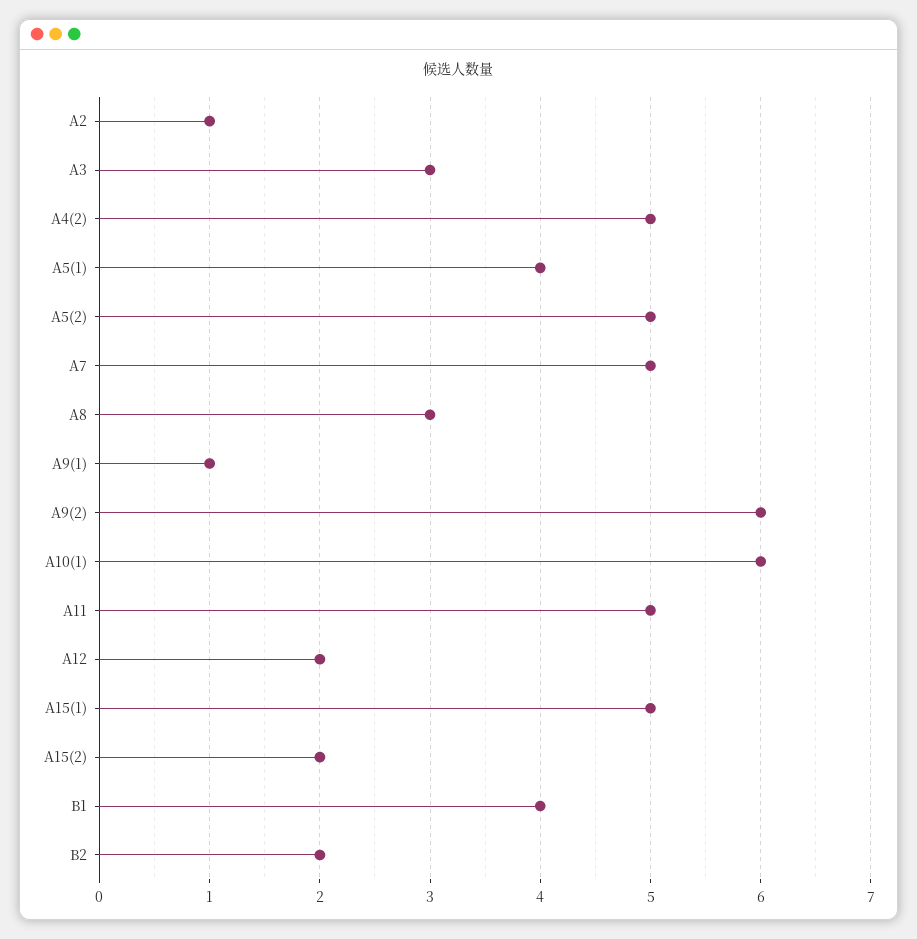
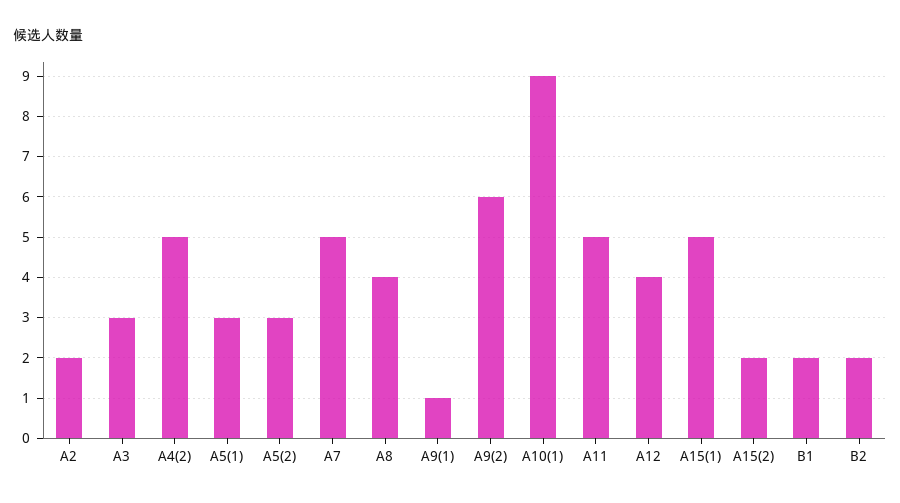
A2: 1 -> 2
A5(1): 4 -> 3
A5(2): 5 -> 3
A8: 3 -> 4
A10(1): 6 -> 9
A12: 2 -> 4
B1: 4 -> 2

